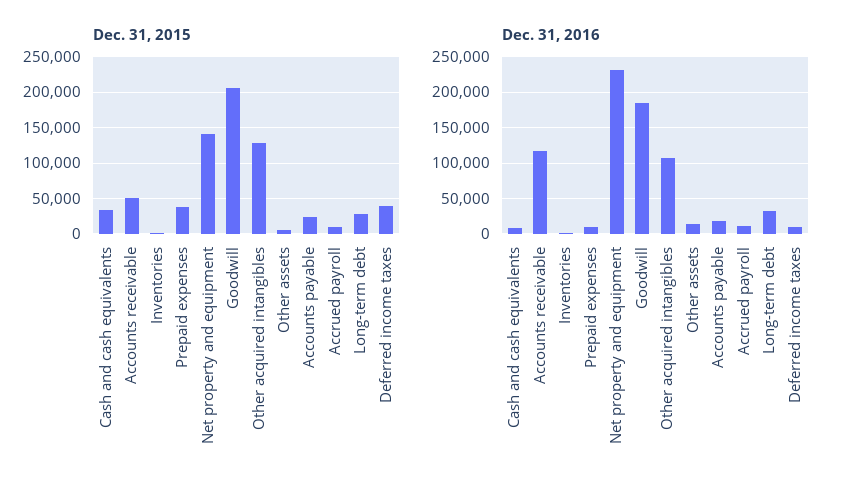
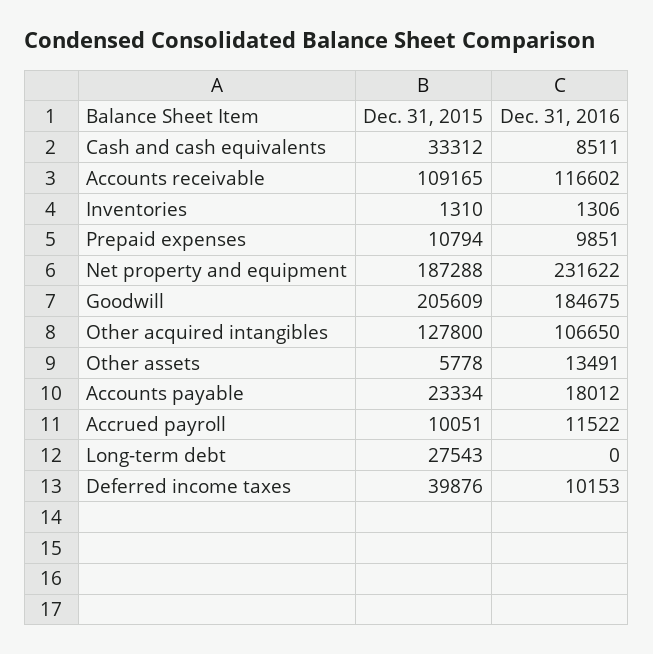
Dec. 31, 2015, Accounts receivable: 50000 -> 109165
Dec. 31, 2015, Prepaid expenses: 40000 -> 10794
Dec. 31, 2015, Net property and equipment: 140000 -> 187288
Dec. 31, 2016, Long-term debt: 30000 -> 0

